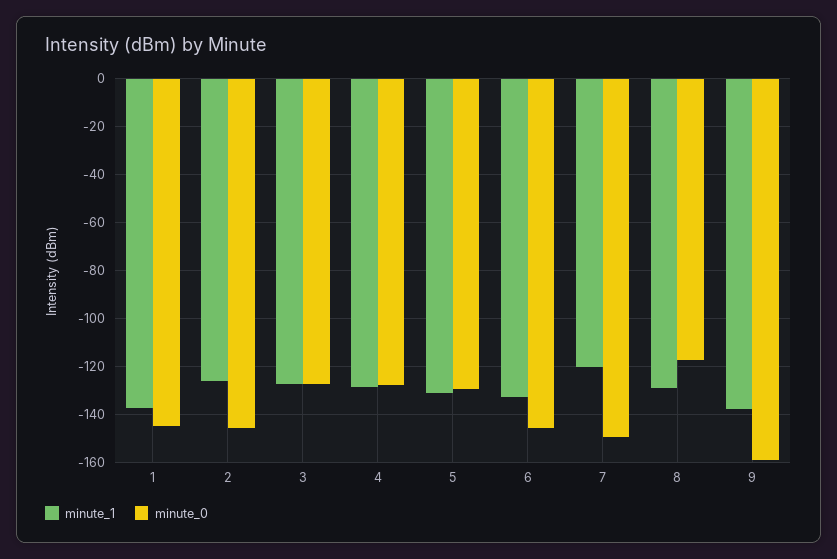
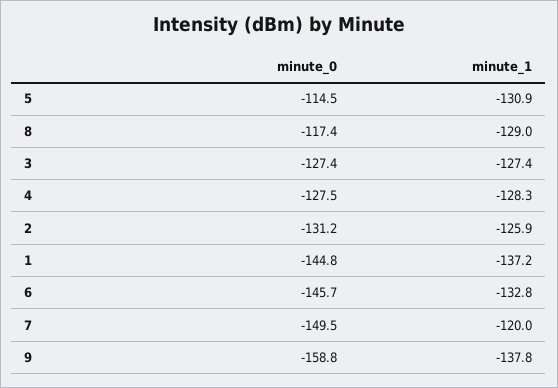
minute_0, 2: -145 -> -131.2
minute_0, 5: -130 -> -114.5

